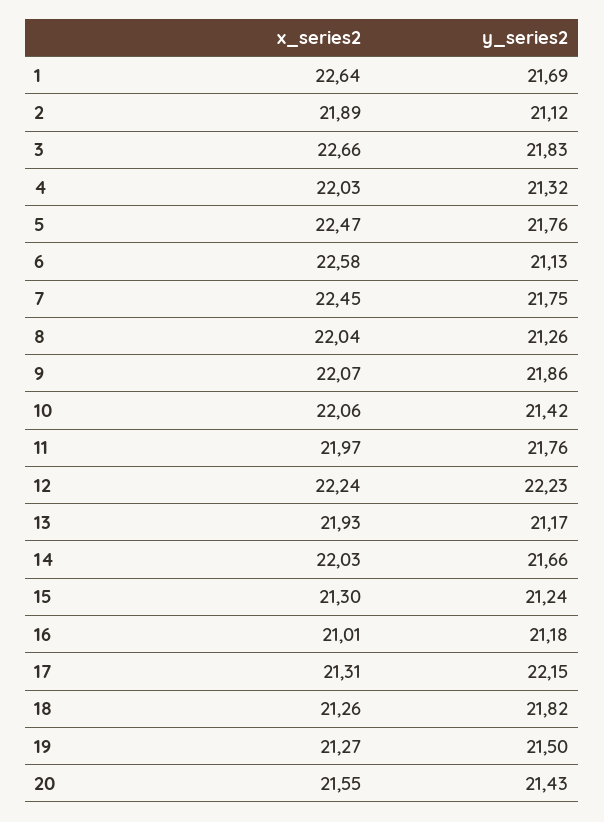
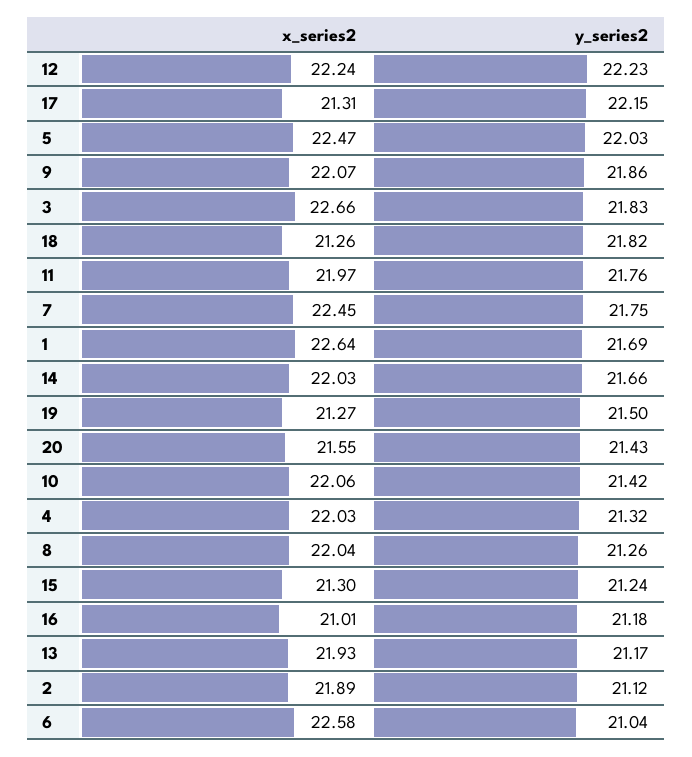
y_series2, 5: 21.76 -> 22.03
y_series2, 6: 21.13 -> 21.04

